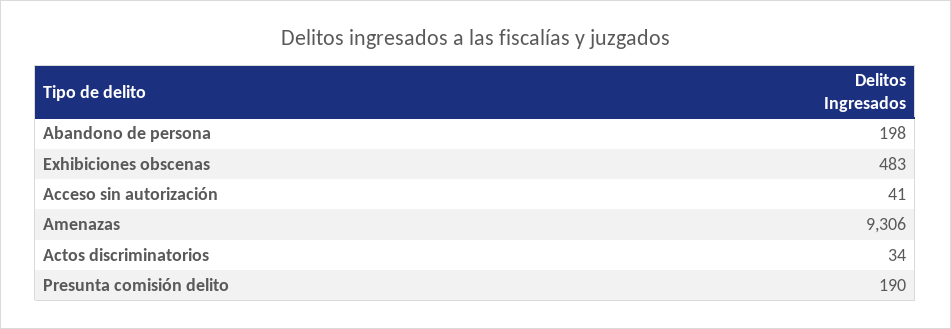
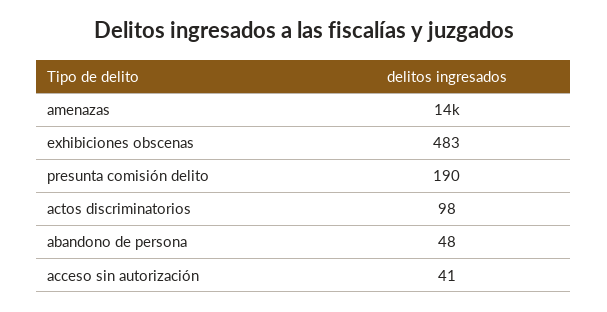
Abandono de persona: 198 -> 48
Amenazas: 9306 -> 14000
Actos discriminatorios: 34 -> 98

